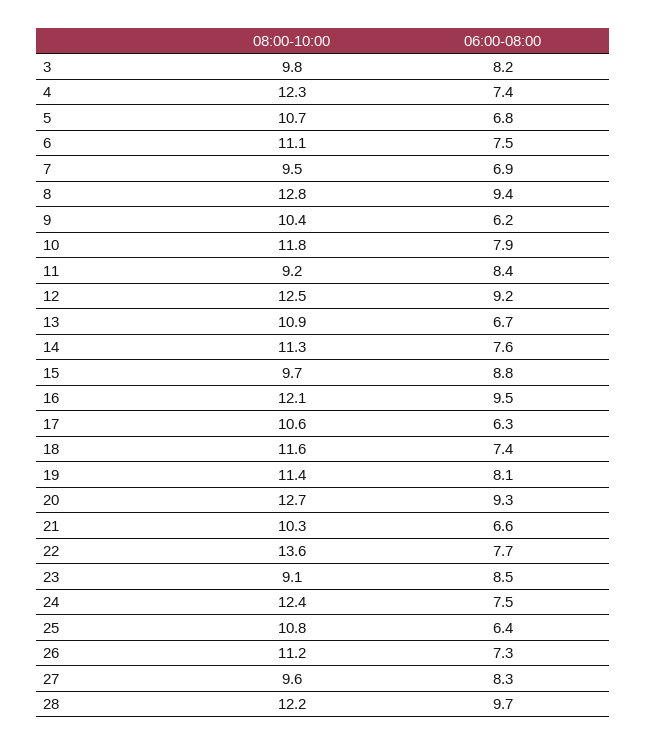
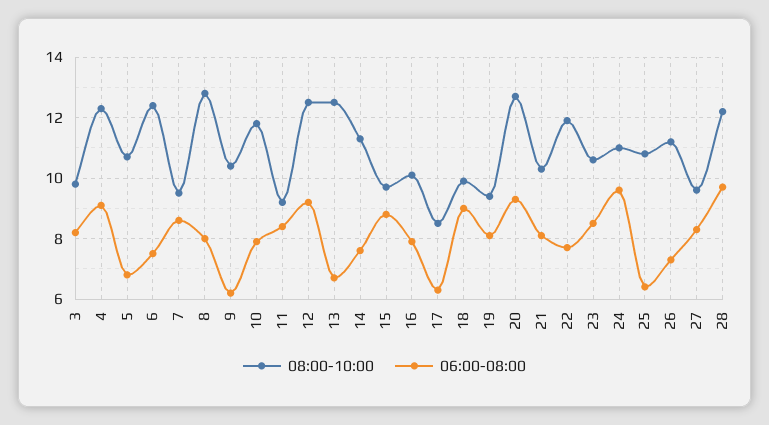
06:00-08:00, 4: 7.4 -> 9
08:00-10:00, 6: 11.1 -> 12.5
06:00-08:00, 7: 6.9 -> 8.5
06:00-08:00, 8: 9.4 -> 8
08:00-10:00, 13: 10.9 -> 12.5
08:00-10:00, 16: 12.1 -> 10
06:00-08:00, 16: 9.5 -> 8
08:00-10:00, 17: 10.6 -> 8.5
08:00-10:00, 18: 11.6 -> 10
06:00-08:00, 18: 7.4 -> 9
08:00-10:00, 19: 11.4 -> 9.5
06:00-08:00, 21: 6.6 -> 8
08:00-10:00, 22: 13.6 -> 12
08:00-10:00, 23: 9.1 -> 10.5
08:00-10:00, 24: 12.4 -> 11
06:00-08:00, 24: 7.5 -> 9.5

